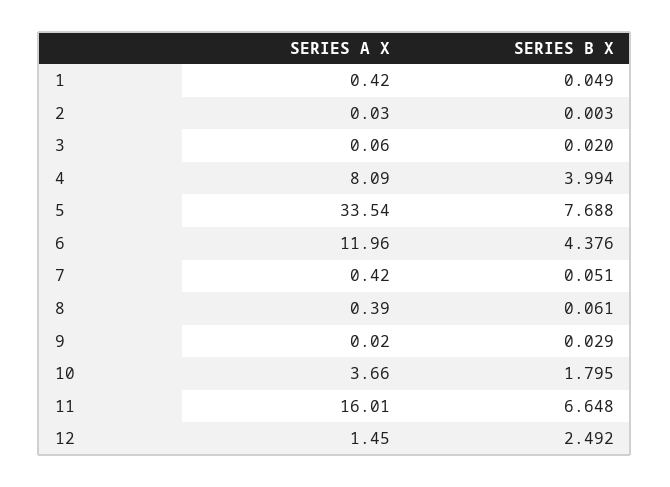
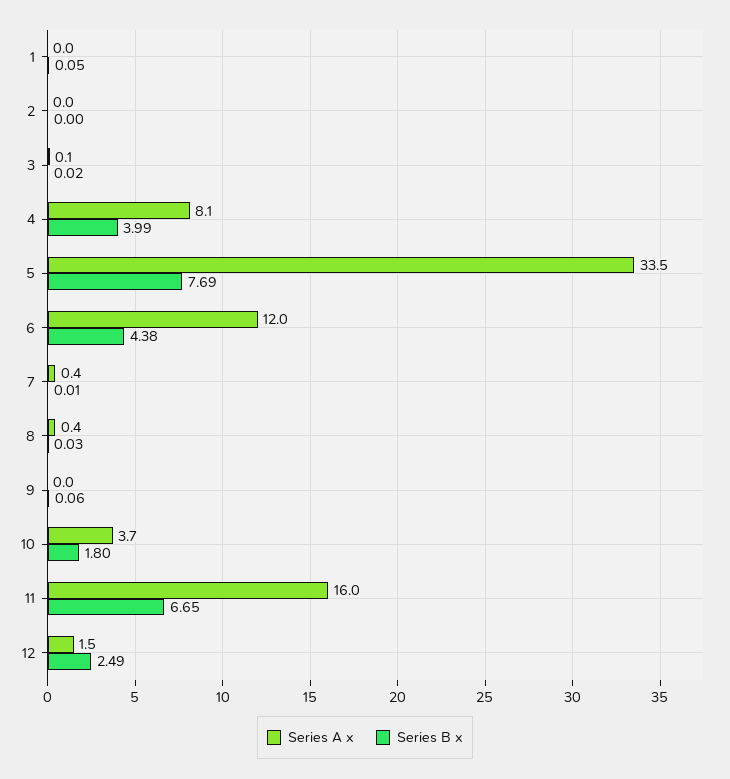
SERIES A X, 1: 0.42 -> 0
SERIES B X, 7: 0.051 -> 0.01
SERIES B X, 8: 0.061 -> 0.03
SERIES B X, 9: 0.029 -> 0.06

